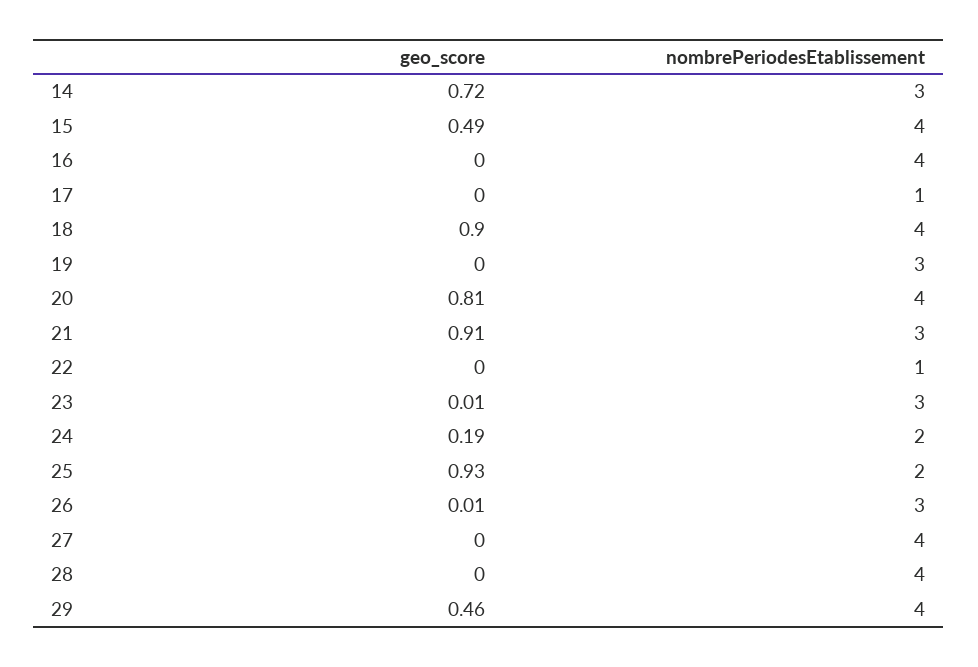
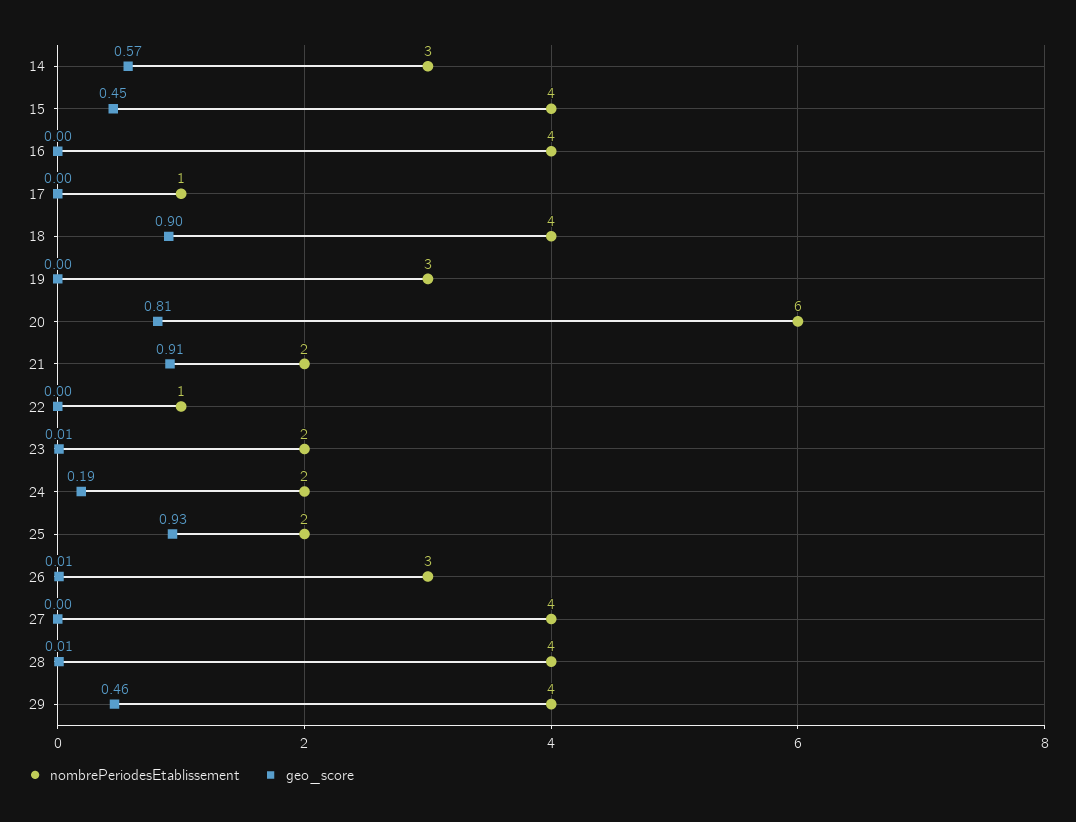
geo_score, 14: 0.72 -> 0.57
geo_score, 15: 0.49 -> 0.45
nombrePeriodesEtablissement, 20: 4 -> 6
nombrePeriodesEtablissement, 21: 3 -> 2
nombrePeriodesEtablissement, 23: 3 -> 2
geo_score, 28: 0 -> 0.01

